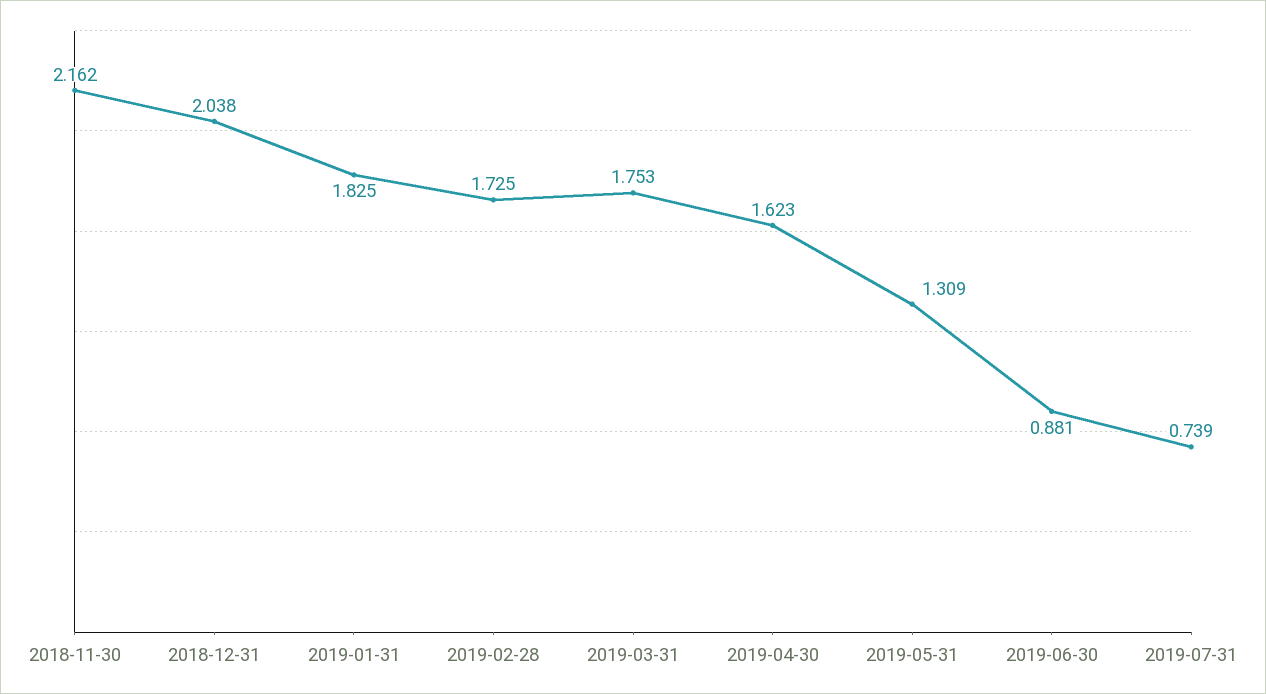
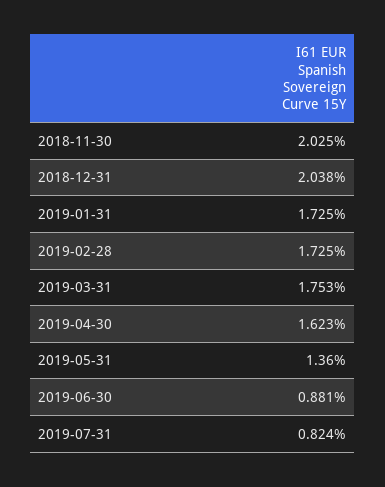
2018-11-30: 2.162 -> 2.025
2019-01-31: 1.825 -> 1.725
2019-05-31: 1.309 -> 1.36
2019-07-31: 0.739 -> 0.824

